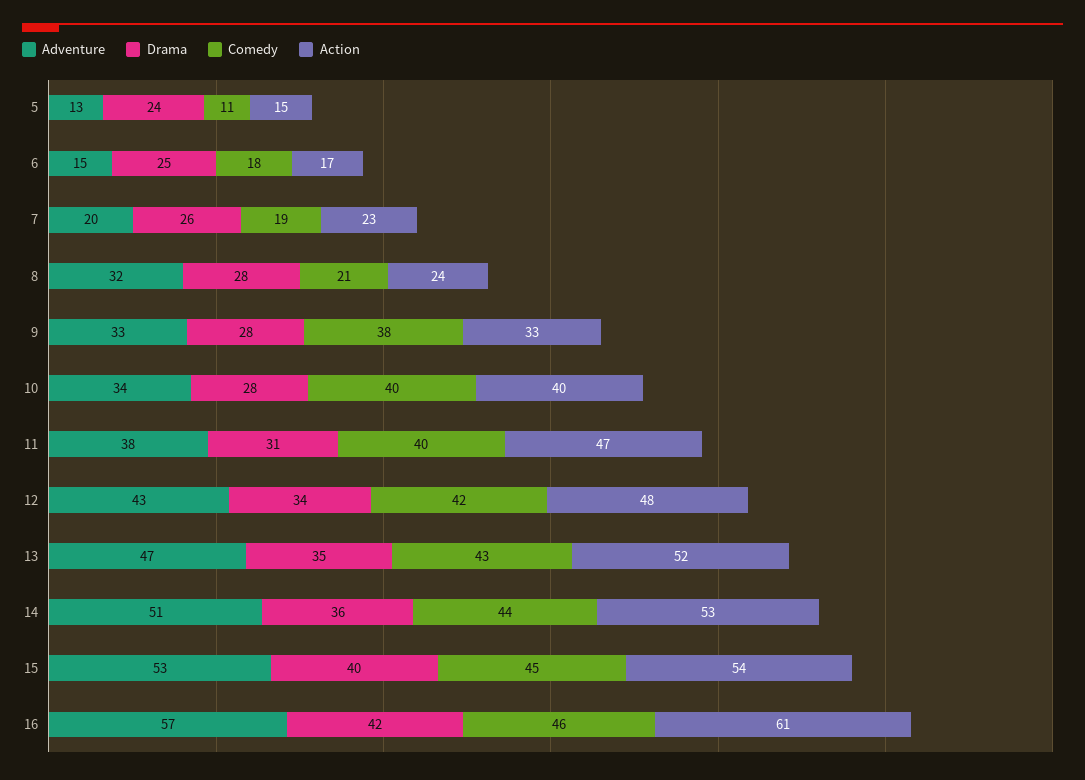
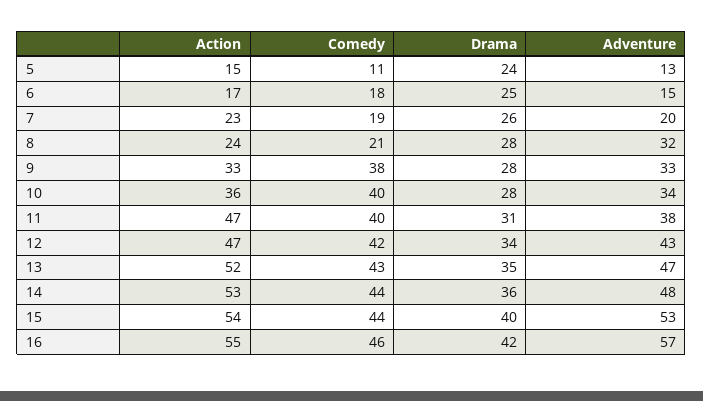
Action, 10: 40 -> 36
Action, 12: 48 -> 47
Adventure, 14: 51 -> 48
Comedy, 15: 45 -> 44
Action, 16: 61 -> 55

